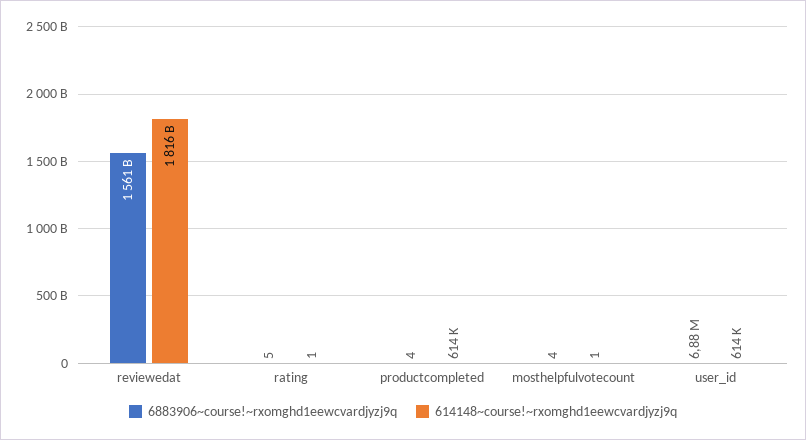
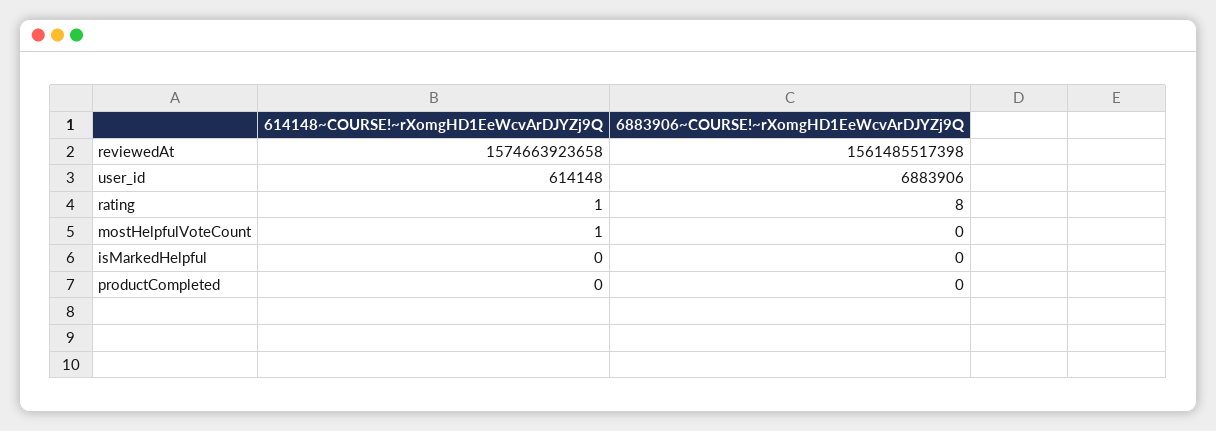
614148~course!~rxomghd1eewcvardjyzj9q, reviewedat: 1816000000000 -> 1574663923658
6883906~course!~rxomghd1eewcvardjyzj9q, rating: 5 -> 8
6883906~course!~rxomghd1eewcvardjyzj9q, productcompleted: 4 -> 0
614148~course!~rxomghd1eewcvardjyzj9q, productcompleted: 614000 -> 0
6883906~course!~rxomghd1eewcvardjyzj9q, mosthelpfulvotecount: 4 -> 0
614148~course!~rxomghd1eewcvardjyzj9q, isMarkedHelpful: none -> 0
6883906~course!~rxomghd1eewcvardjyzj9q, isMarkedHelpful: none -> 0

